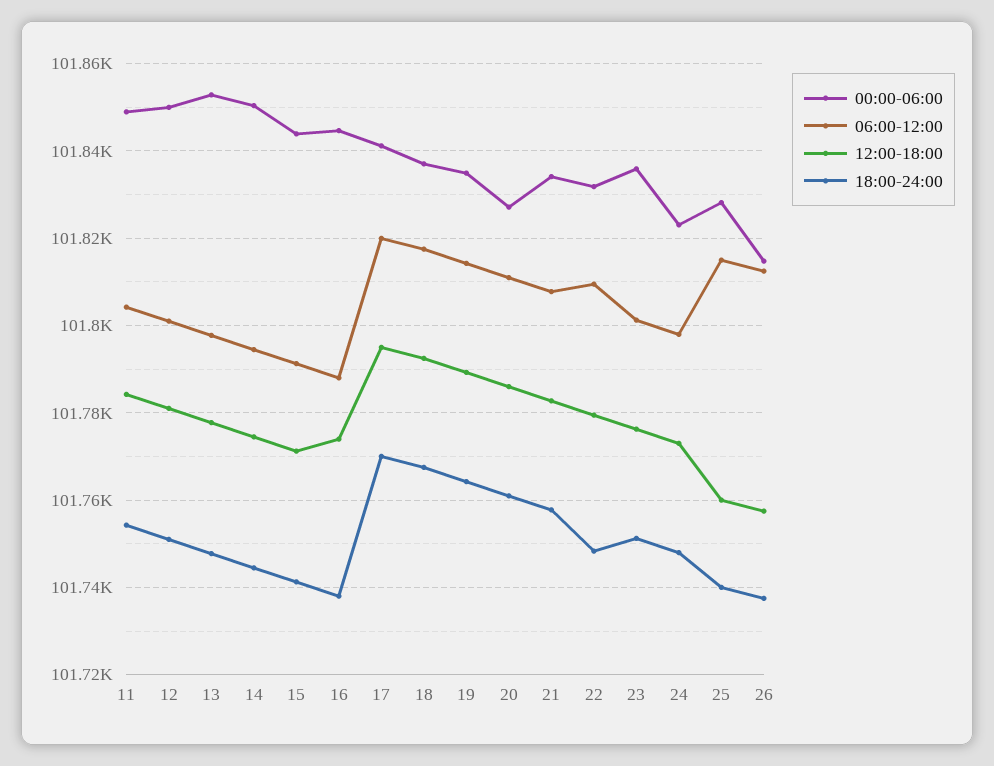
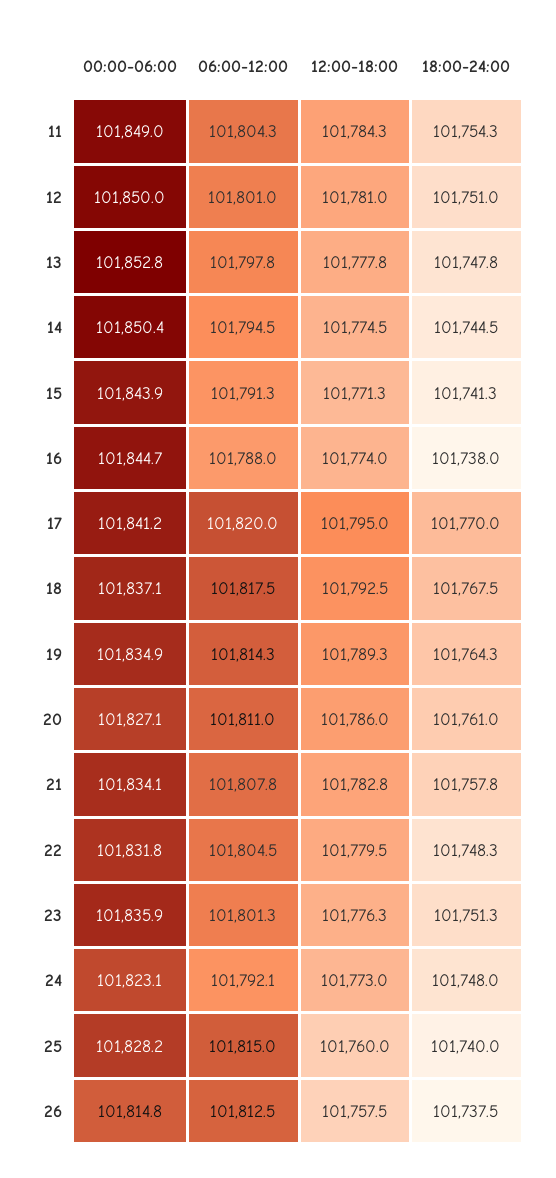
06:00-12:00, 22: 101810 -> 101804.5
06:00-12:00, 24: 101798 -> 101792.1

